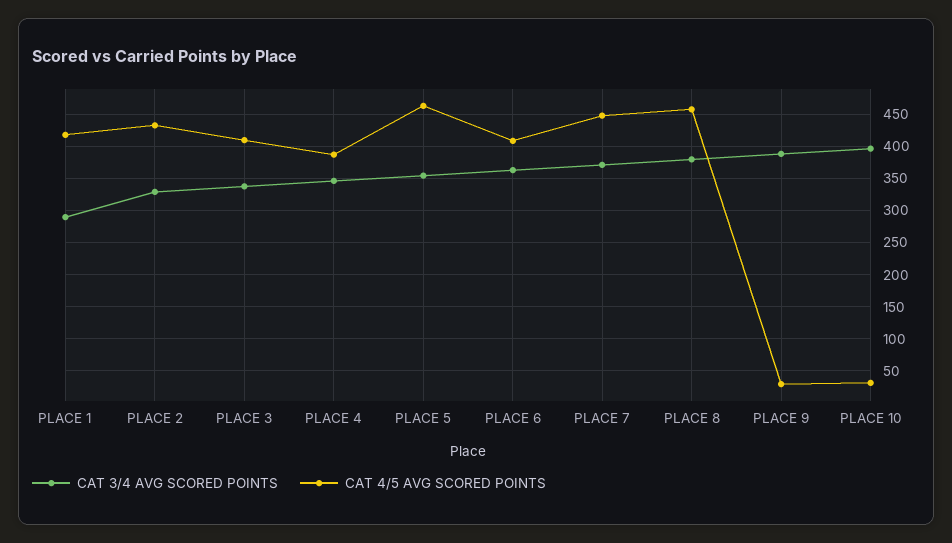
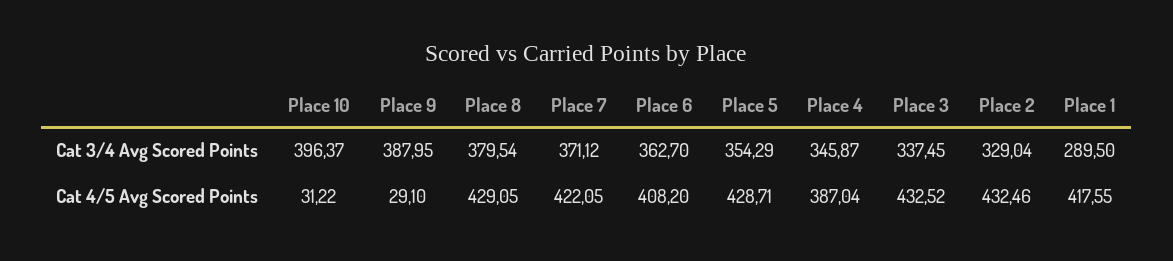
CAT 4/5 AVG SCORED POINTS, PLACE 3: 410 -> 432.52
CAT 4/5 AVG SCORED POINTS, PLACE 5: 460 -> 428.71
CAT 4/5 AVG SCORED POINTS, PLACE 7: 450 -> 422.05
CAT 4/5 AVG SCORED POINTS, PLACE 8: 460 -> 429.05

